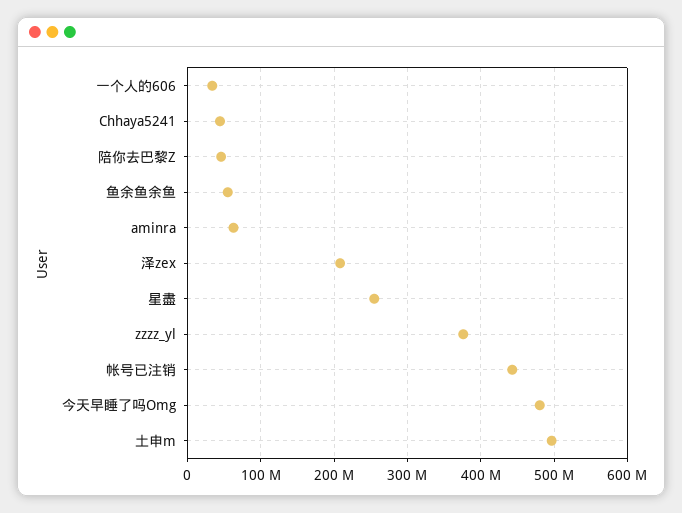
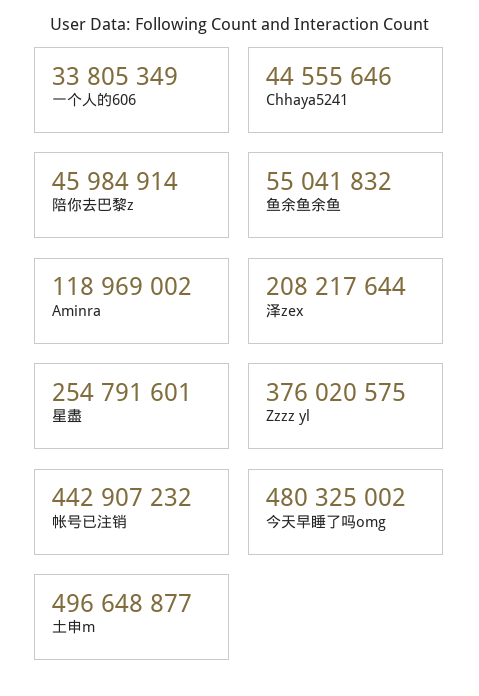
aminra: 60000000 -> 118969002

